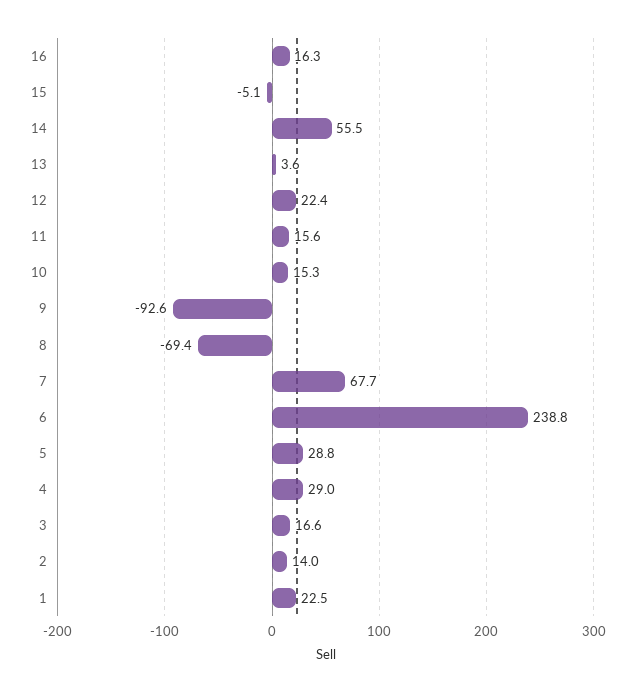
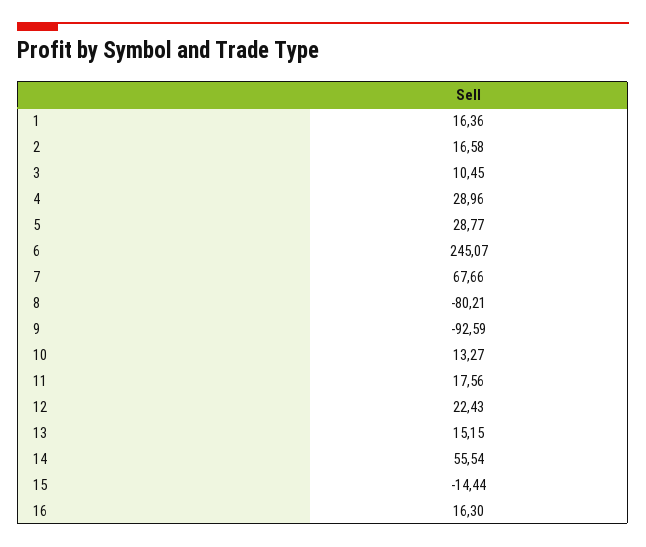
15: -5.1 -> -14.44
13: 3.6 -> 15.15
11: 15.6 -> 17.56
10: 15.3 -> 13.27
8: -69.4 -> -80.21
6: 238.8 -> 245.07
3: 16.6 -> 10.45
2: 14 -> 16.58
1: 22.5 -> 16.36

